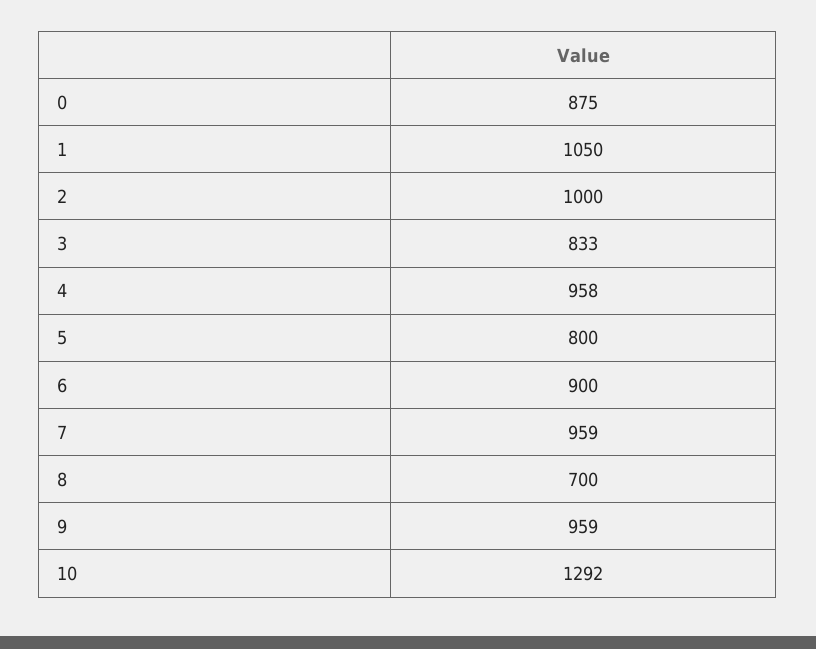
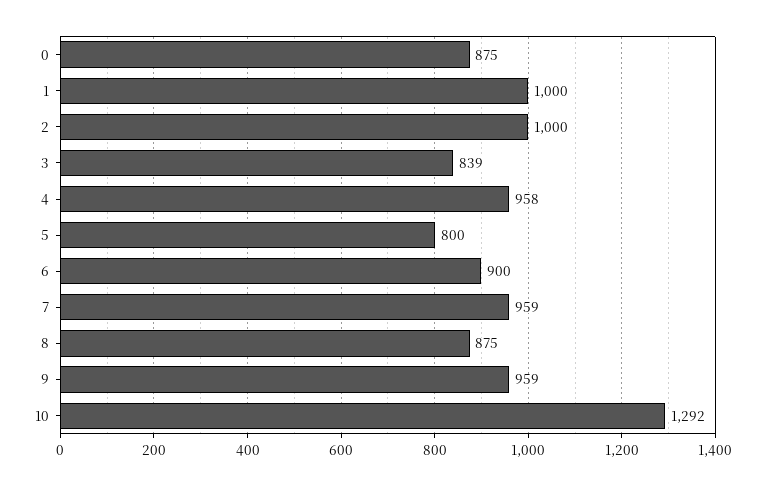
1: 1050 -> 1000
3: 833 -> 839
8: 700 -> 875

